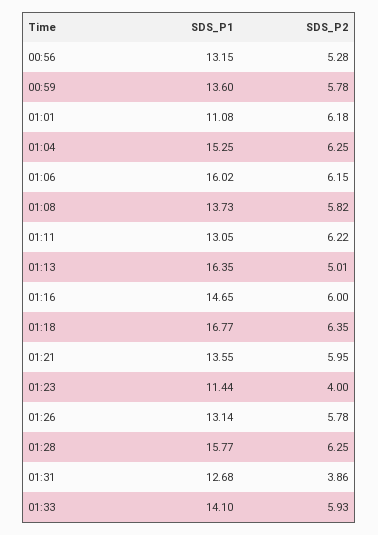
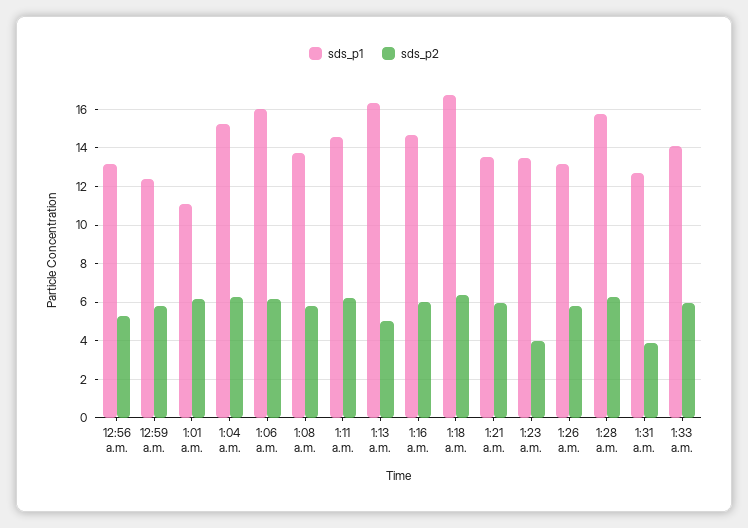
SDS_P1, 00:59: 13.6 -> 12.5
SDS_P1, 01:11: 13.05 -> 14.5
SDS_P1, 01:23: 11.44 -> 13.5

